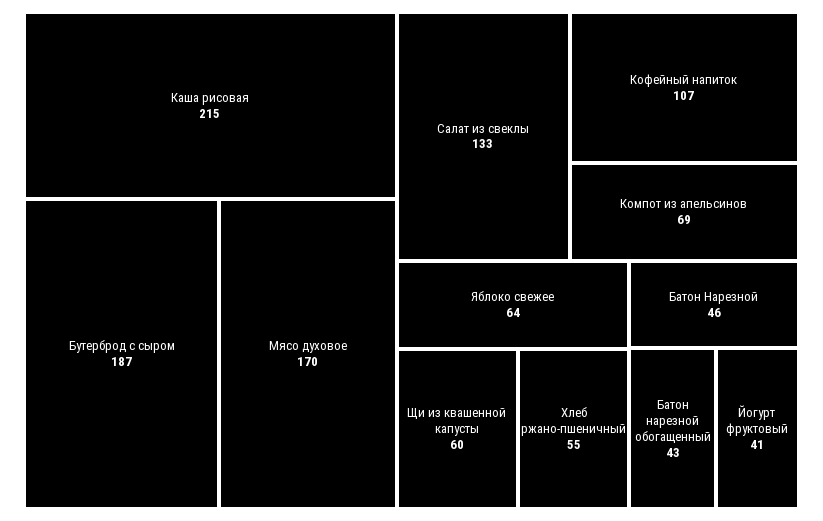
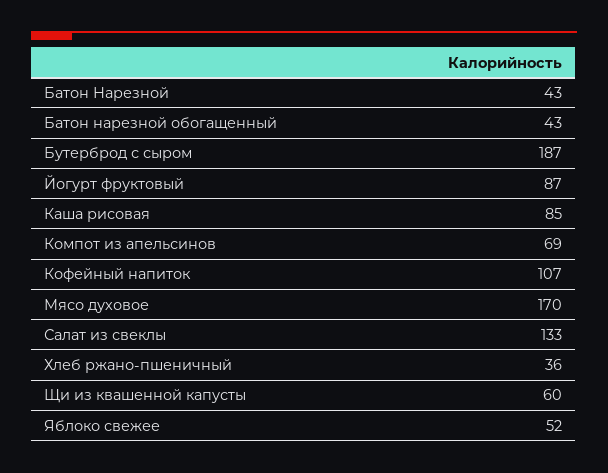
Каша рисовая: 215 -> 85
Яблоко свежее: 64 -> 52
Хлеб ржано-пшеничный: 55 -> 36
Батон Нарезной: 46 -> 43
Йогурт фруктовый: 41 -> 87

